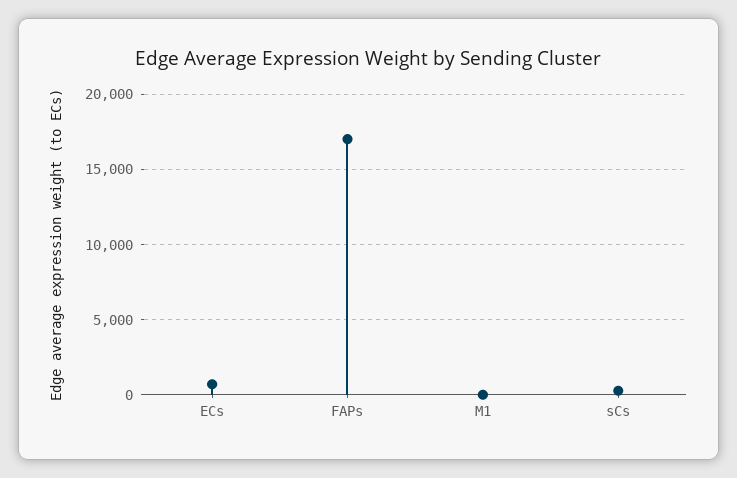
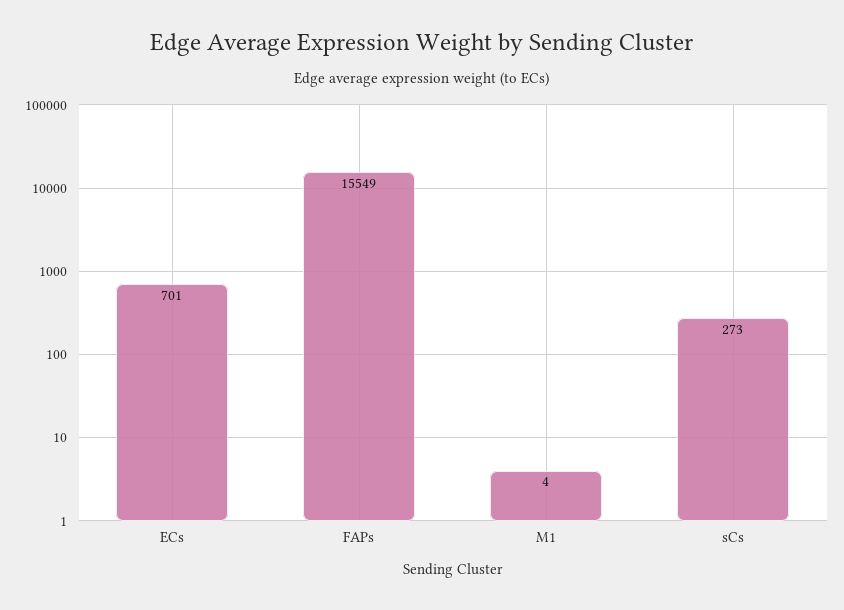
FAPs: 17000 -> 15549

